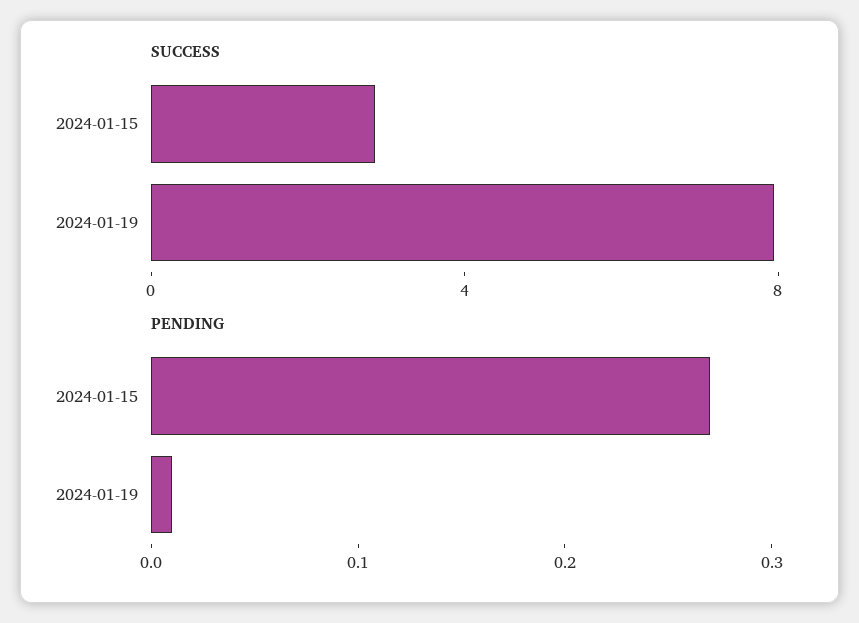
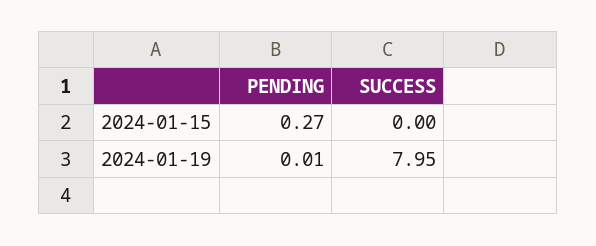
SUCCESS, 2024-01-15: 3 -> 0

